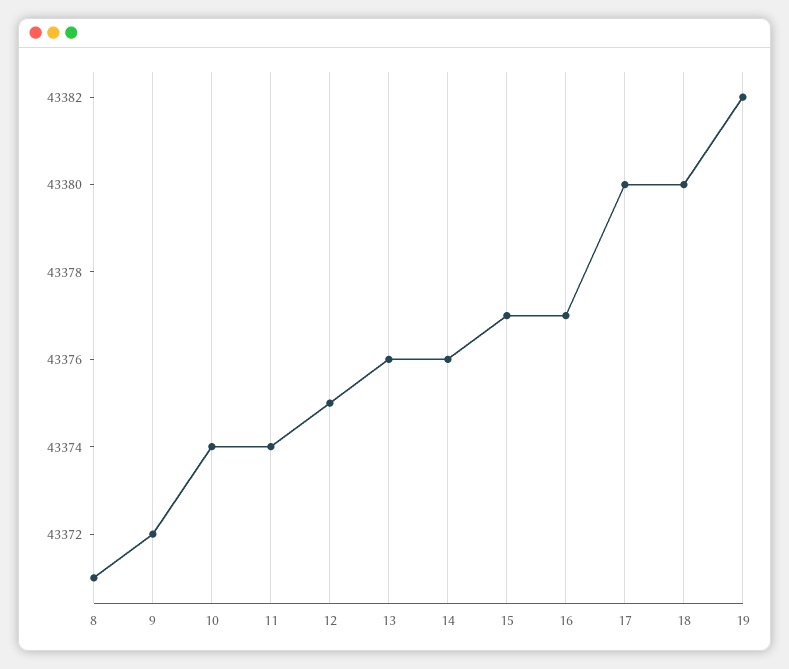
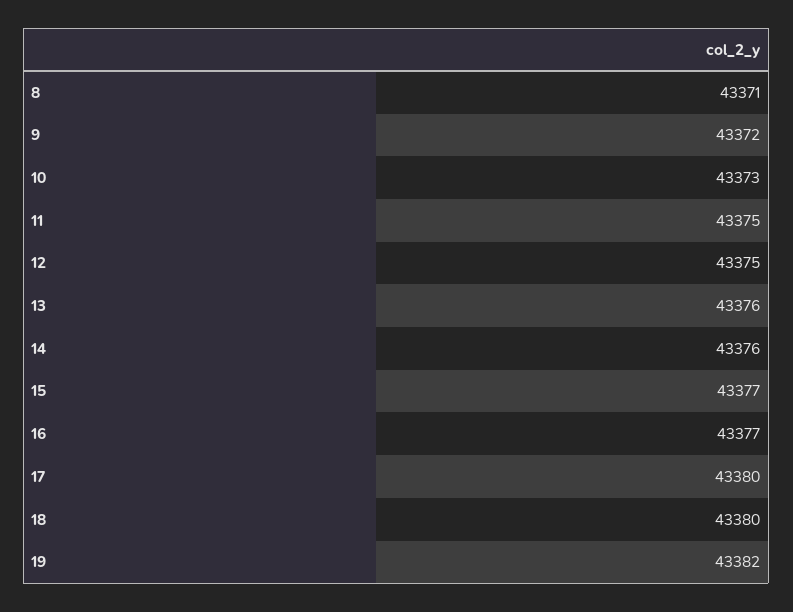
10: 43374 -> 43373
11: 43374 -> 43375

